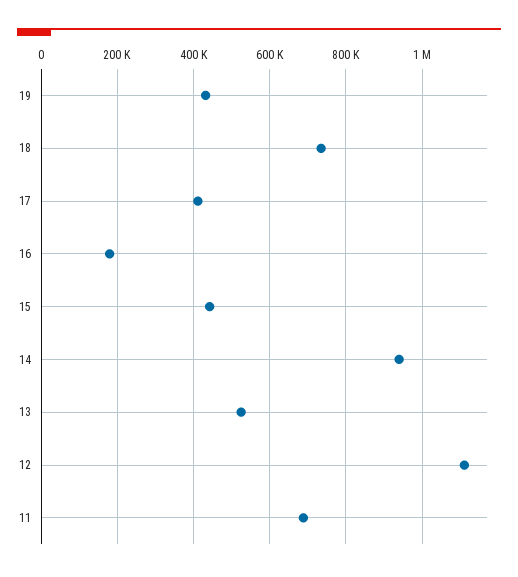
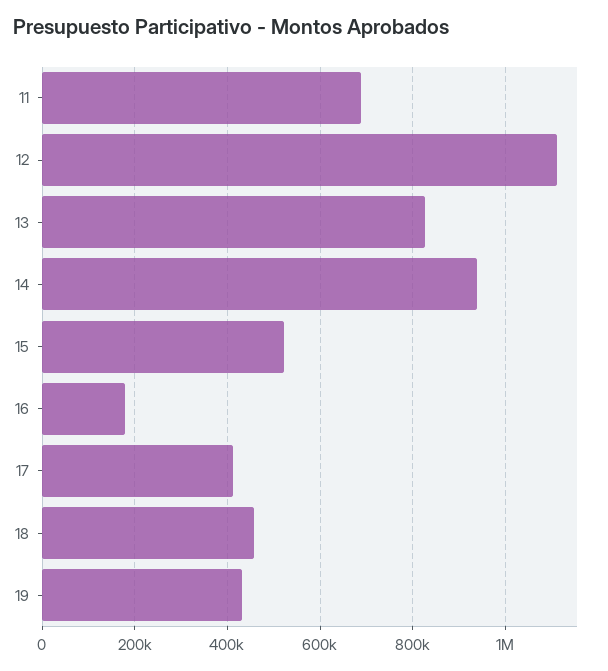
18: 740000 -> 460000
15: 440000 -> 520000
13: 520000 -> 820000

